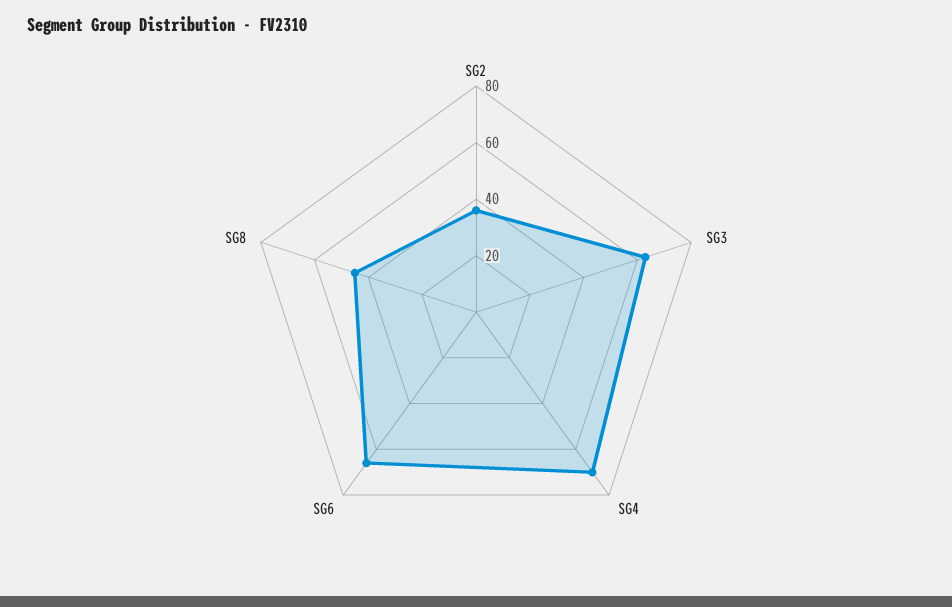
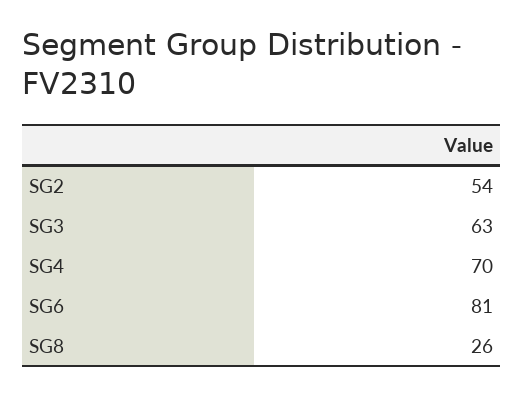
SG2: 35 -> 54
SG6: 65 -> 81
SG8: 45 -> 26

